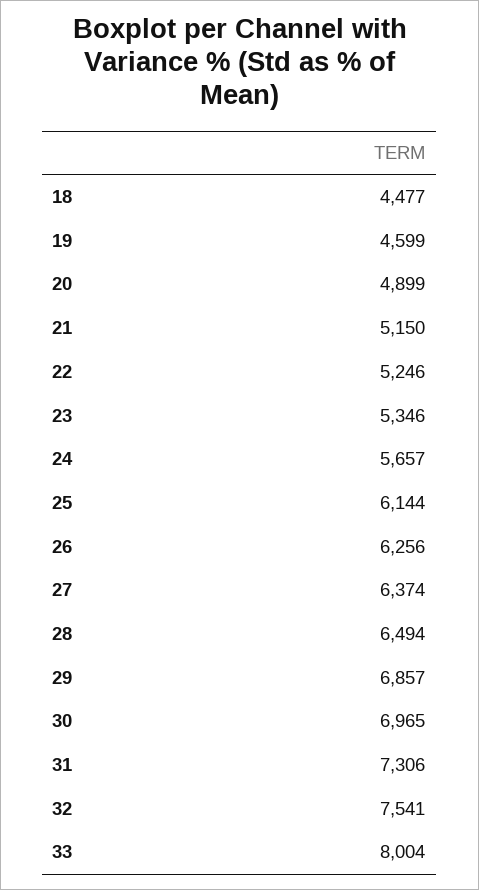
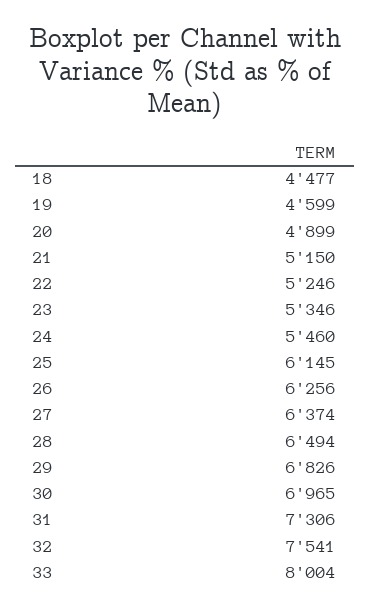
24: 5657 -> 5460
25: 6144 -> 6145
29: 6857 -> 6826

